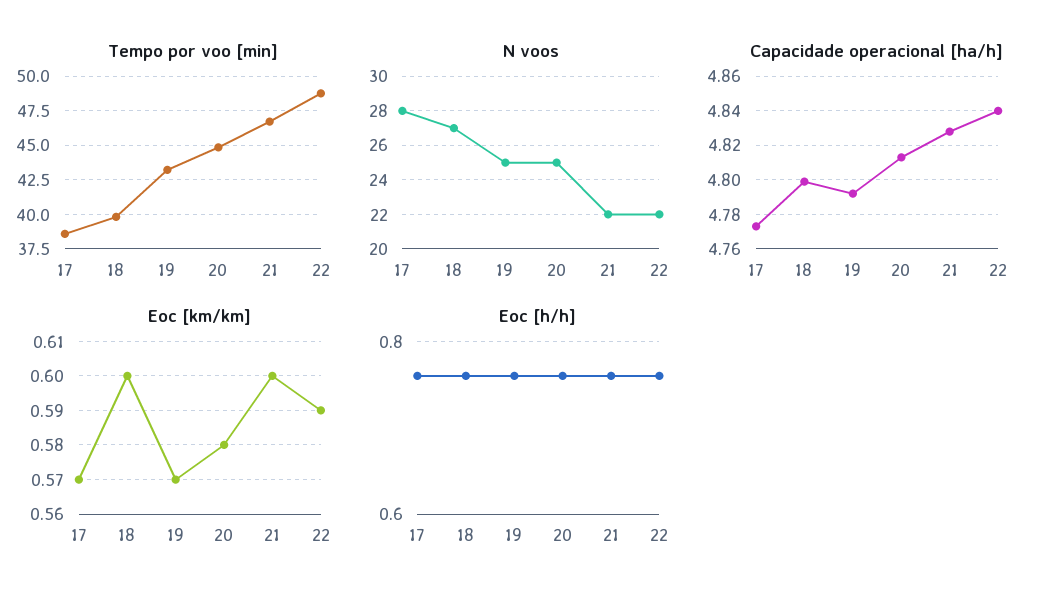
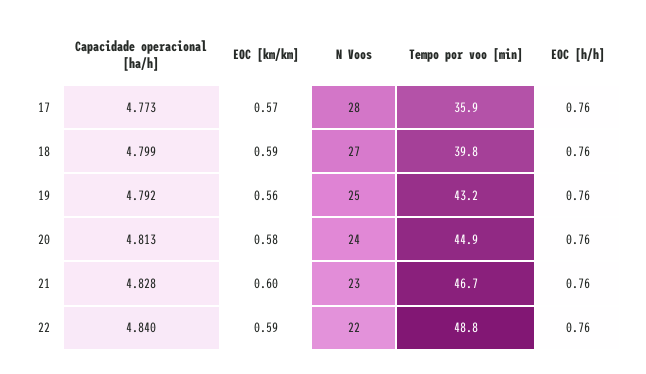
Tempo por voo [min], 17: 38.5 -> 35.9
N voos, 20: 25 -> 24
N voos, 21: 22 -> 23
Eoc [km/km], 18: 0.6 -> 0.59
Eoc [km/km], 19: 0.57 -> 0.56

